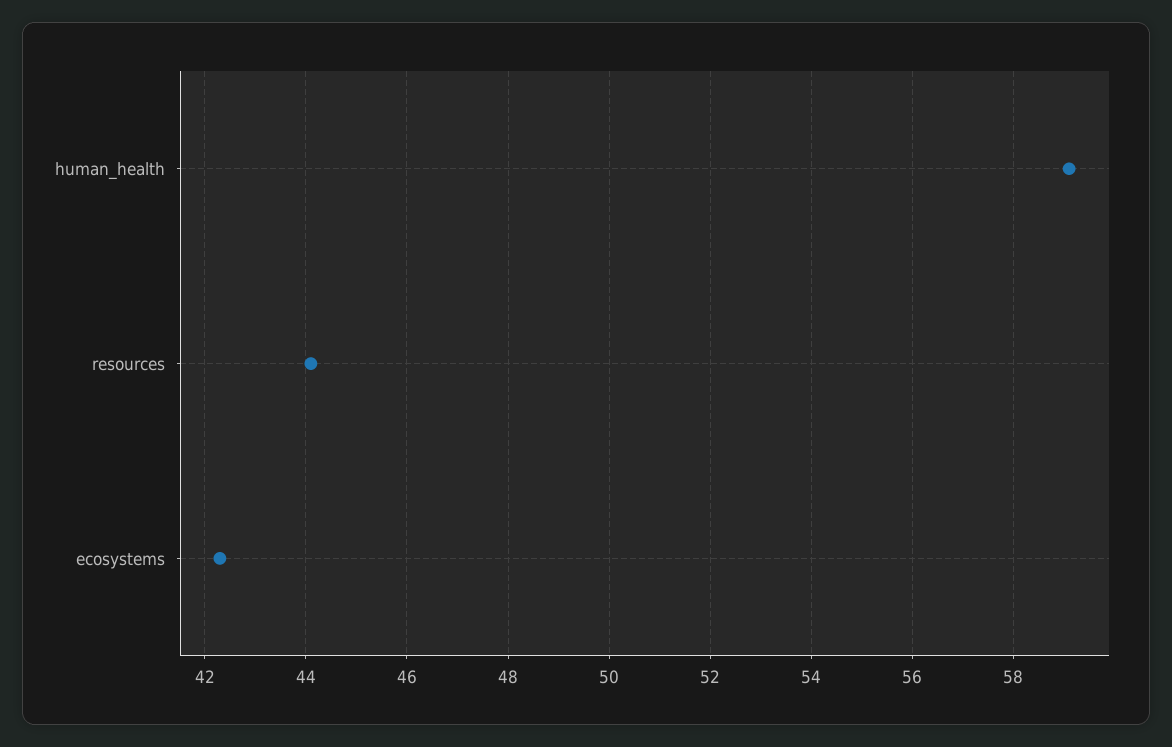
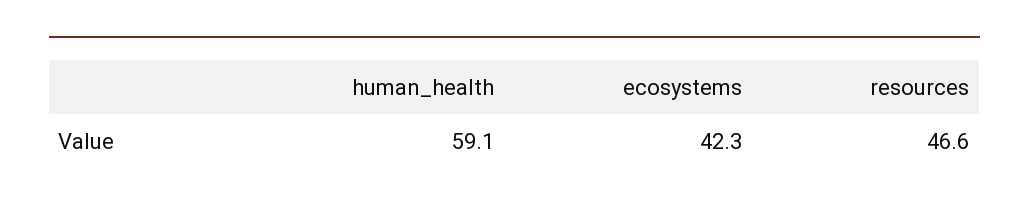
resources: 44 -> 46.6

